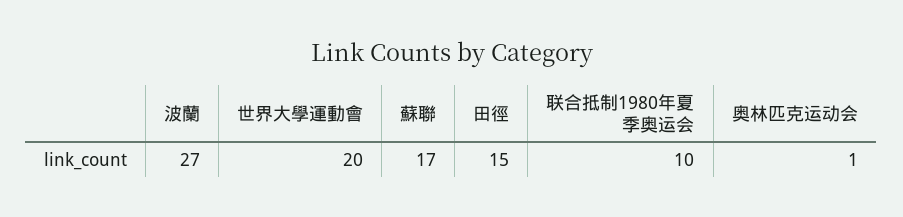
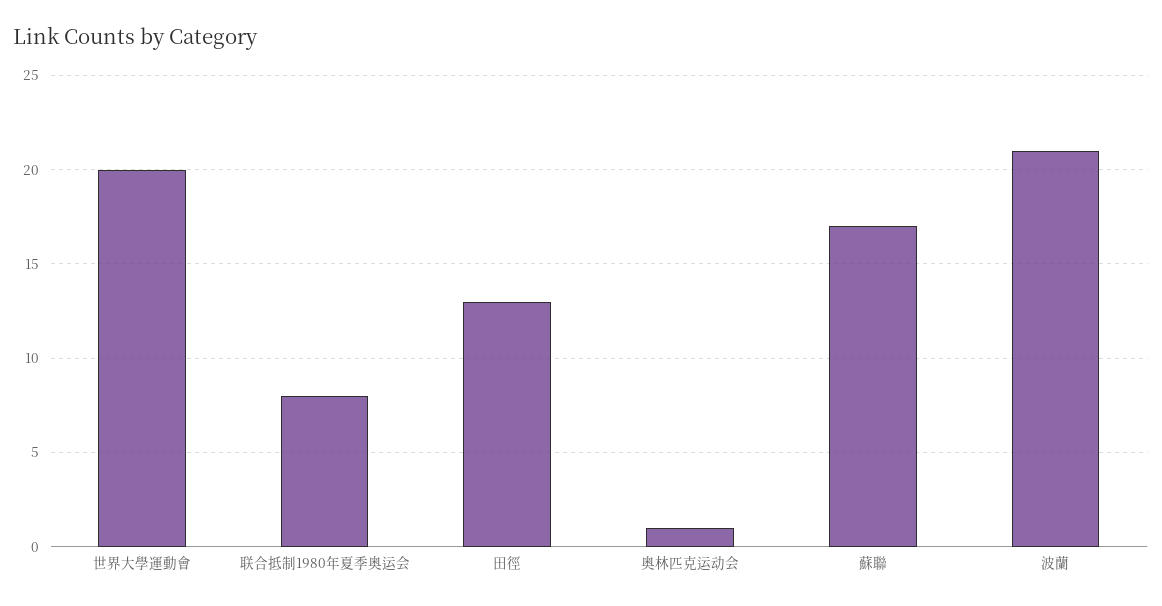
波蘭: 27 -> 21
田徑: 15 -> 13
联合抵制1980年夏季奥运会: 10 -> 8

